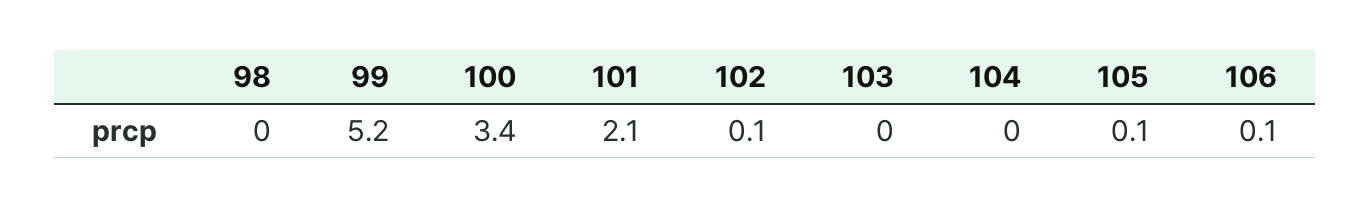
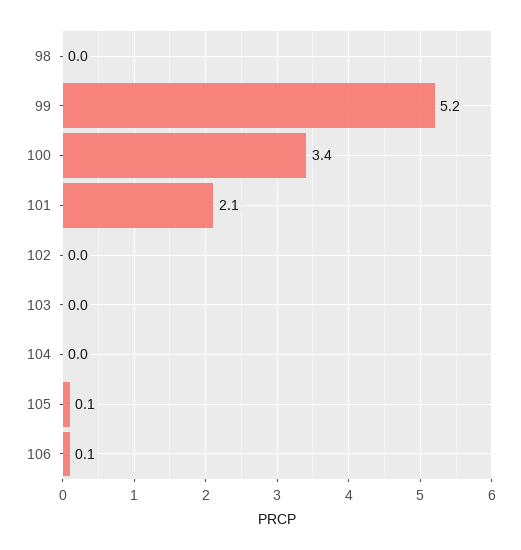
102: 0.1 -> 0

